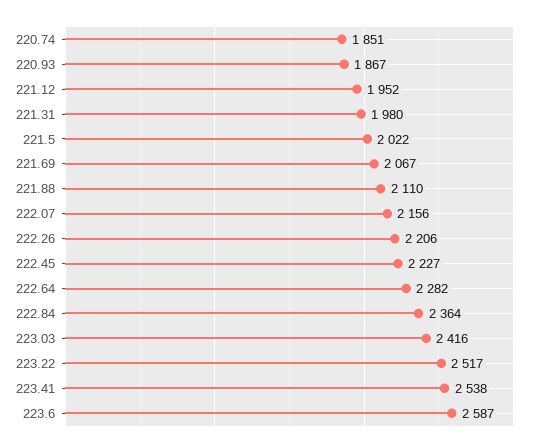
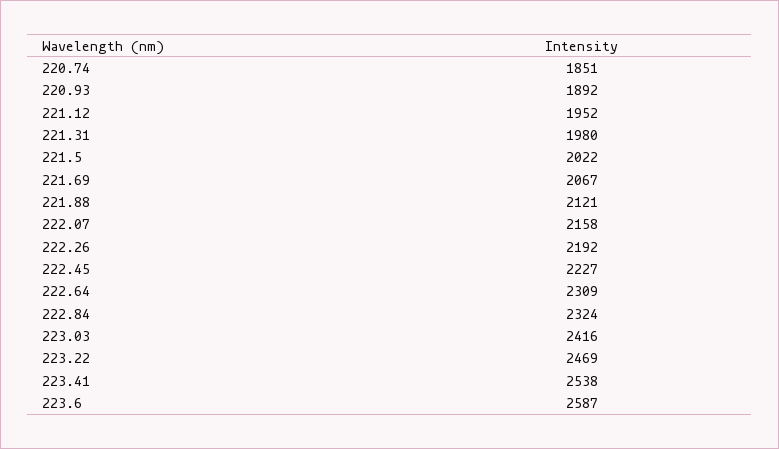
220.93: 1867 -> 1892
221.88: 2110 -> 2121
222.07: 2156 -> 2158
222.26: 2206 -> 2192
222.64: 2282 -> 2309
222.84: 2364 -> 2324
223.22: 2517 -> 2469

